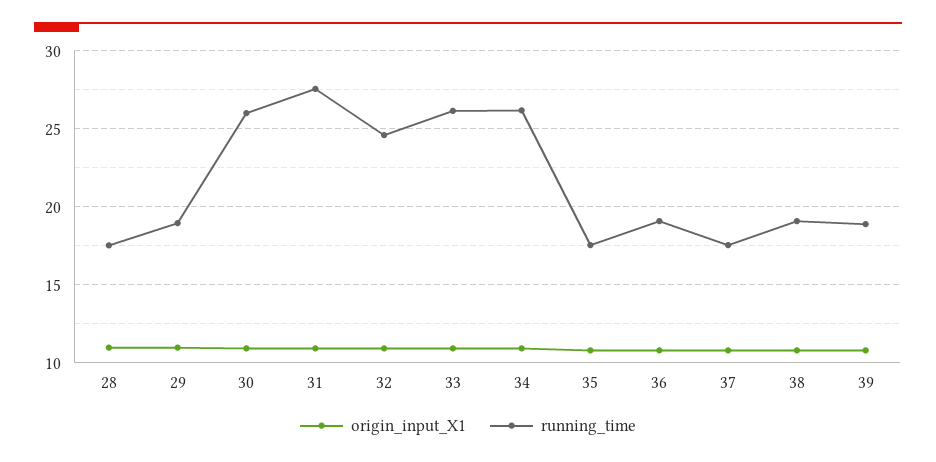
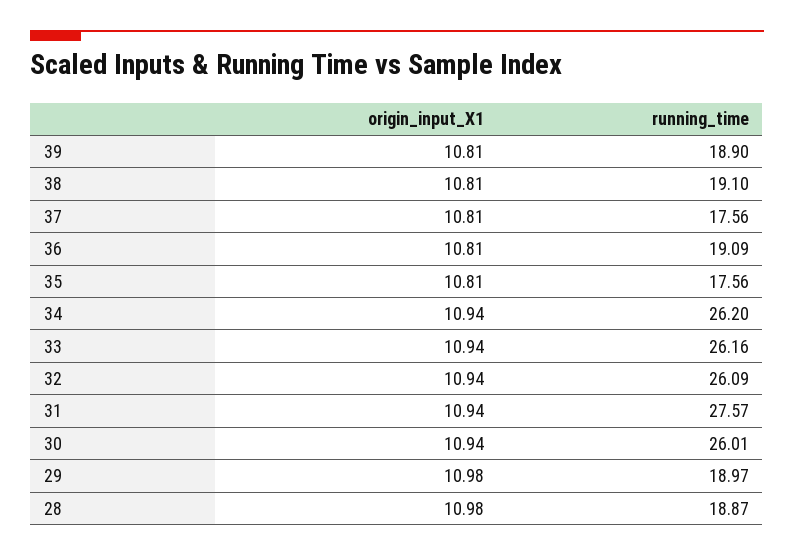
running_time, 28: 17.5 -> 18.87
running_time, 32: 24.5 -> 26.09

